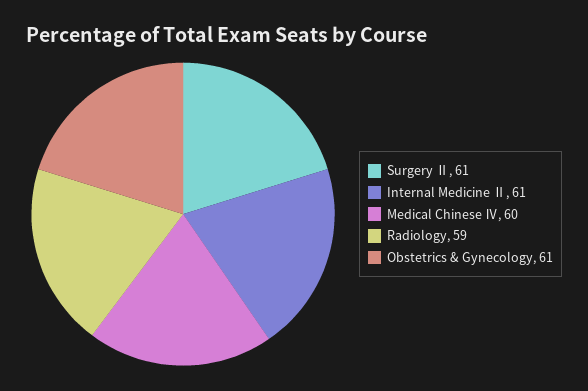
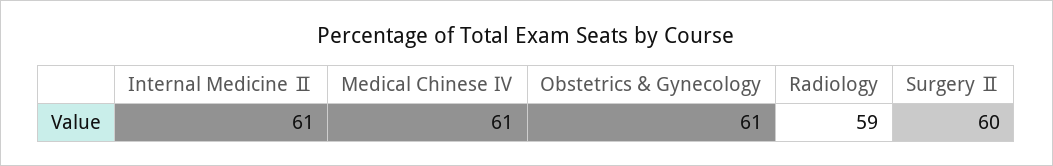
Surgery Ⅱ: 61 -> 60
Medical Chinese Ⅳ: 60 -> 61

